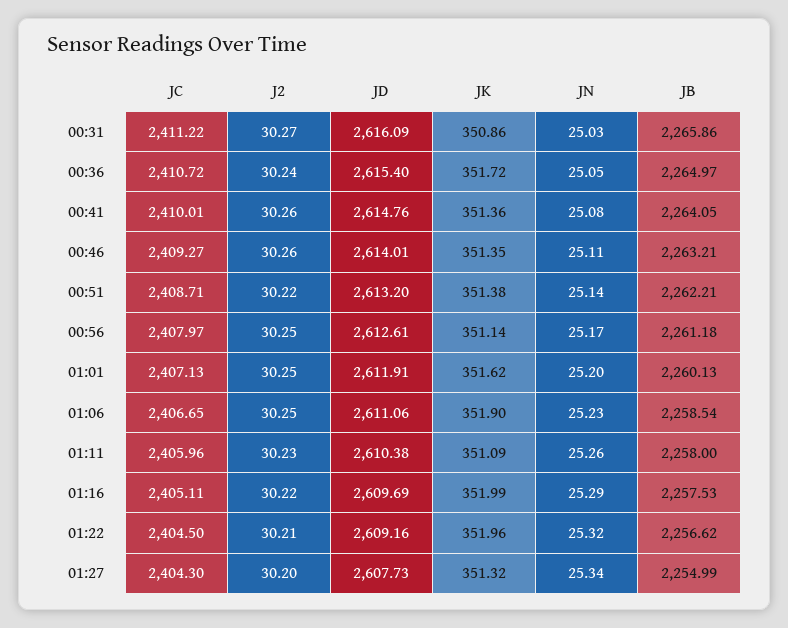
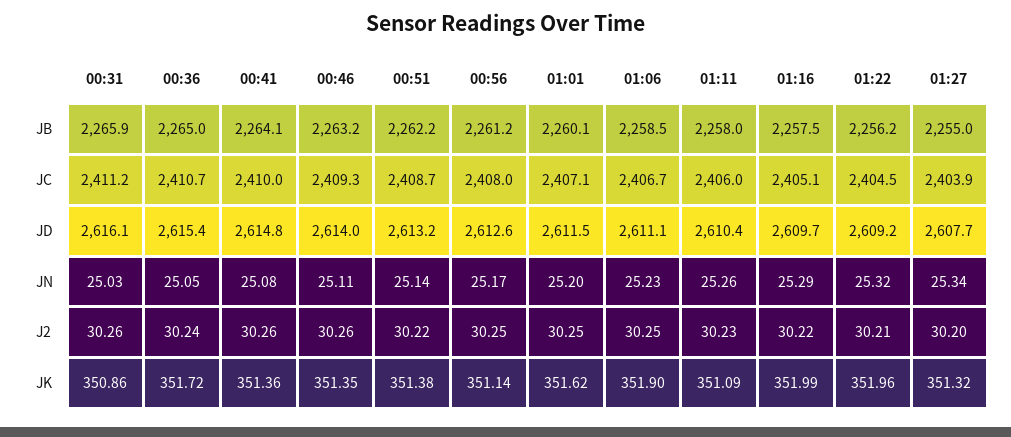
J2, 00:31: 30.27 -> 30.26
JD, 01:01: 2611.91 -> 2611.5
JB, 01:22: 2256.62 -> 2256.2
JC, 01:27: 2404.3 -> 2403.9

